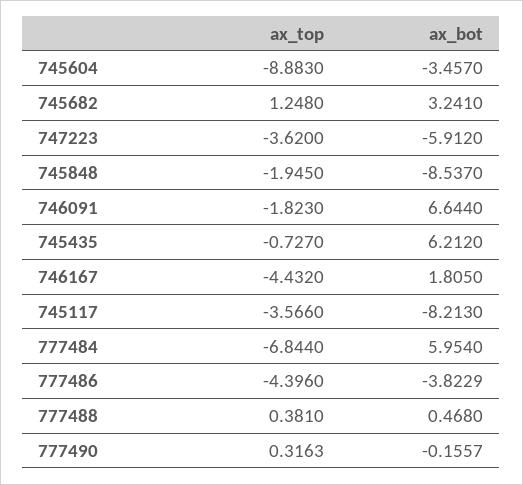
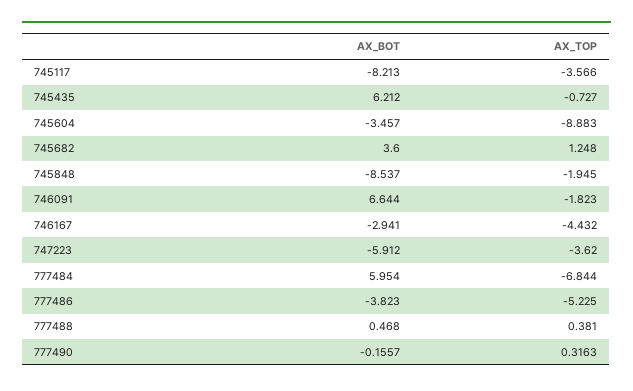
ax_bot, 745682: 3.241 -> 3.6
ax_bot, 746167: 1.805 -> -2.941
ax_top, 777486: -4.396 -> -5.225
ax_bot, 777486: -3.8229 -> -3.823

